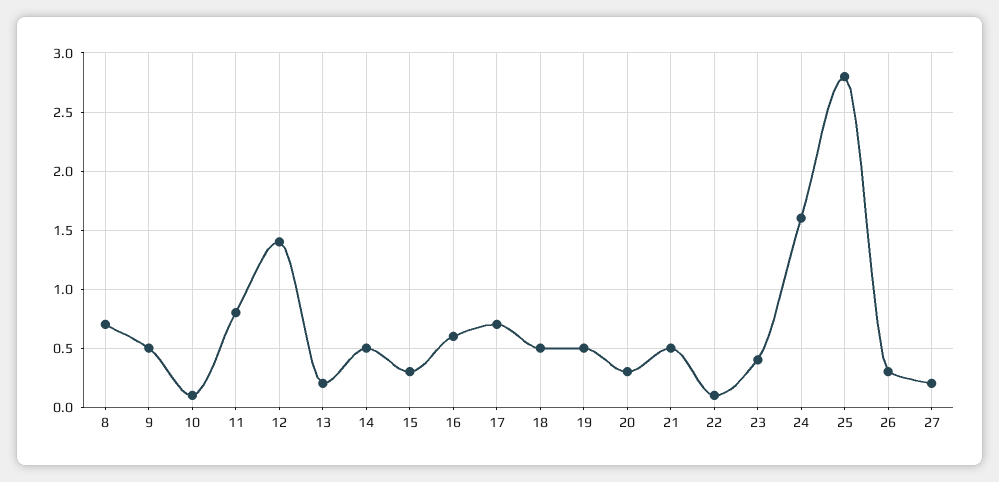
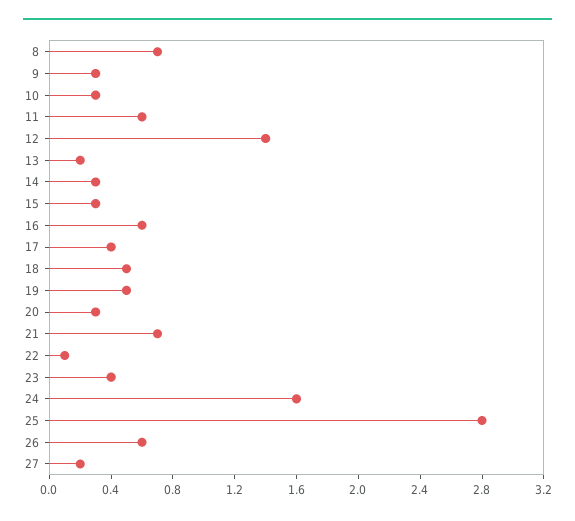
9: 0.5 -> 0.3
10: 0.1 -> 0.3
11: 0.8 -> 0.6
14: 0.5 -> 0.3
17: 0.7 -> 0.4
21: 0.5 -> 0.7
26: 0.3 -> 0.6

